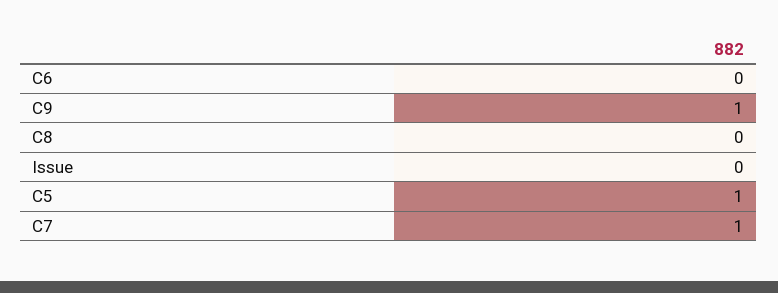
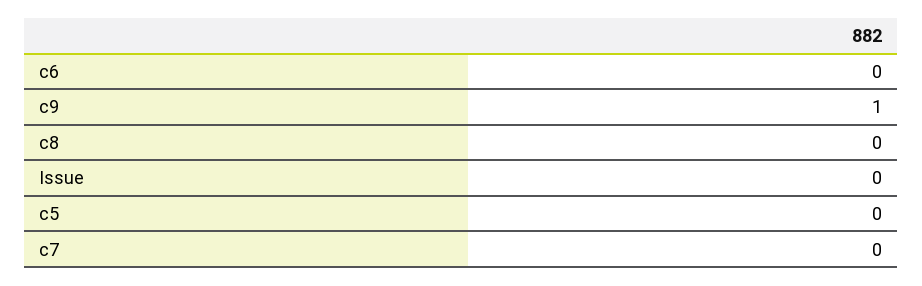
C5: 1 -> 0
C7: 1 -> 0

